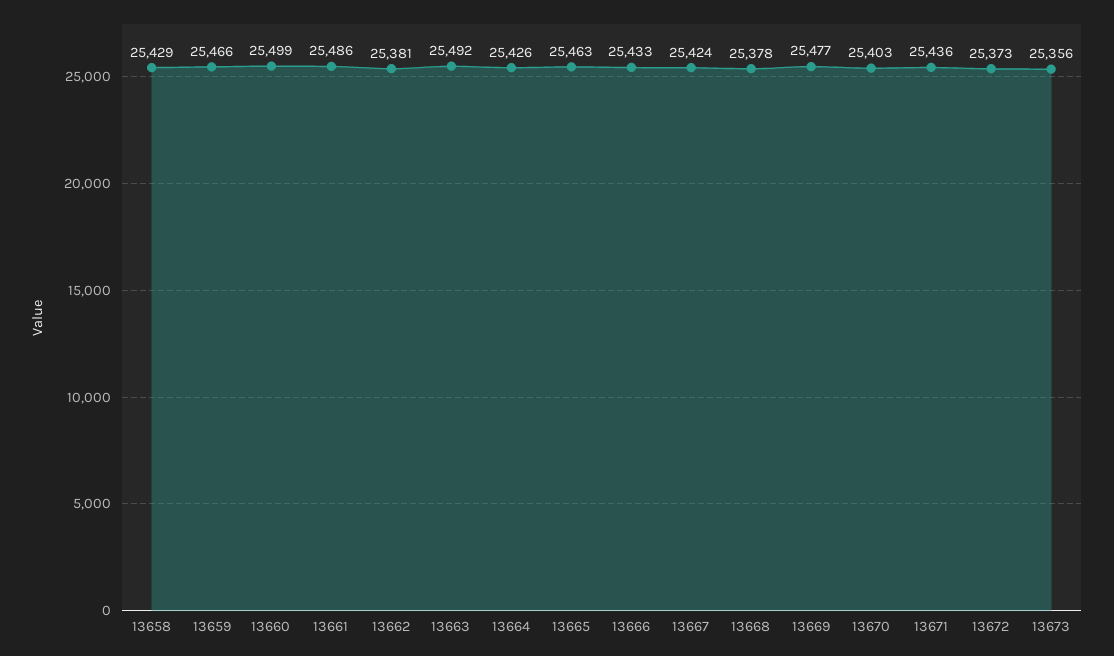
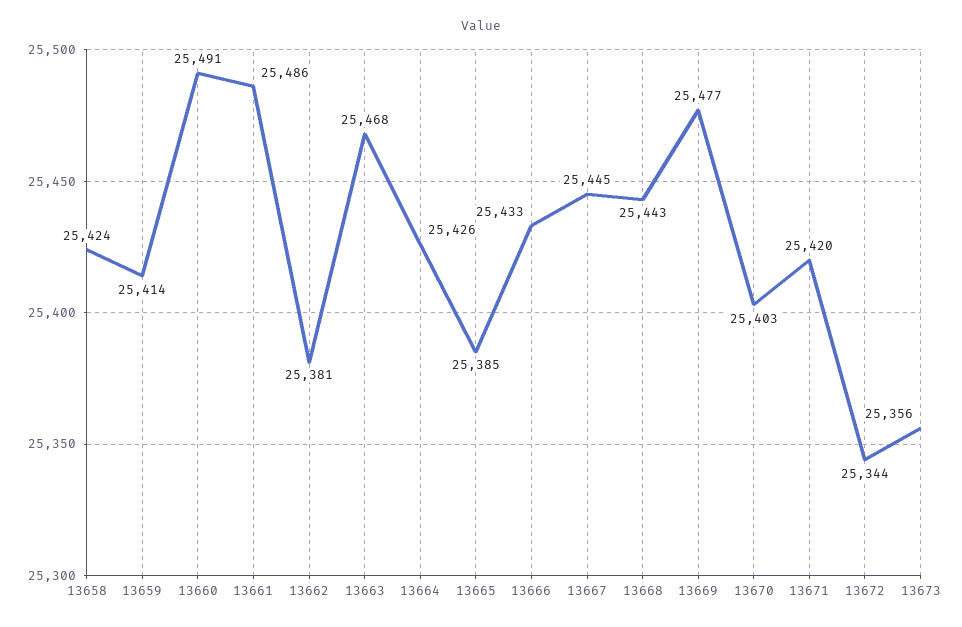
13658: 25429 -> 25424
13659: 25466 -> 25414
13660: 25499 -> 25491
13663: 25492 -> 25468
13665: 25463 -> 25385
13667: 25424 -> 25445
13668: 25378 -> 25443
13671: 25436 -> 25420
13672: 25373 -> 25344

